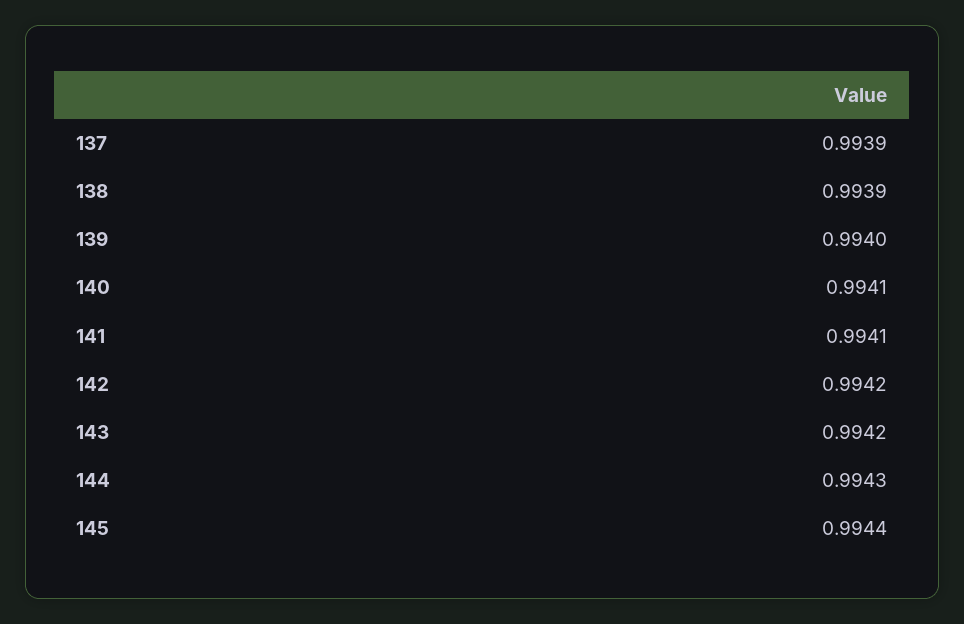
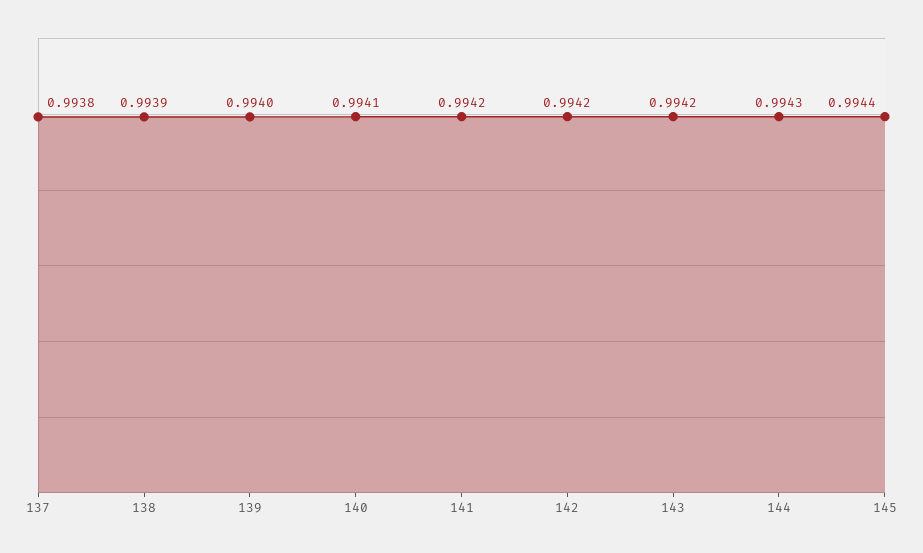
137: 0.9939 -> 0.9938
141: 0.9941 -> 0.9942

